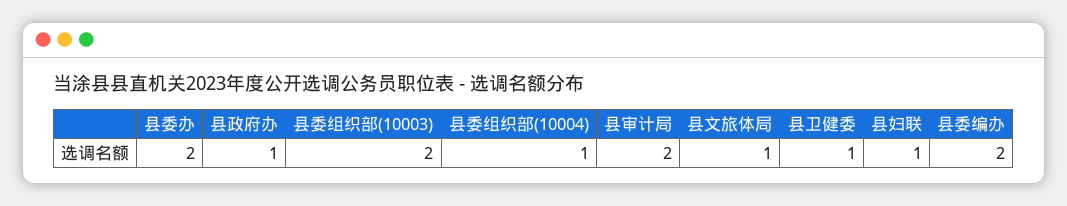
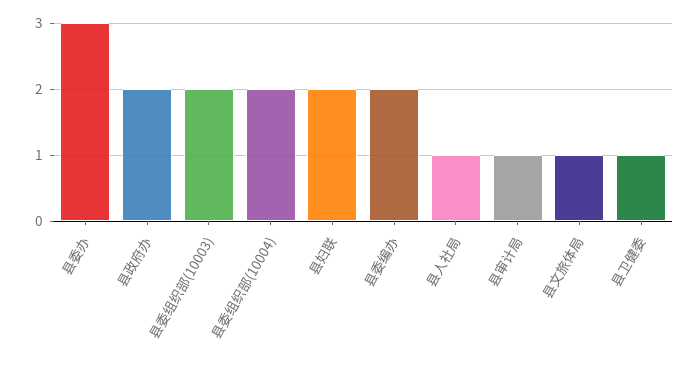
县委办: 2 -> 3
县政府办: 1 -> 2
县委组织部(10004): 1 -> 2
县审计局: 2 -> 1
县妇联: 1 -> 2
县人社局: none -> 1

